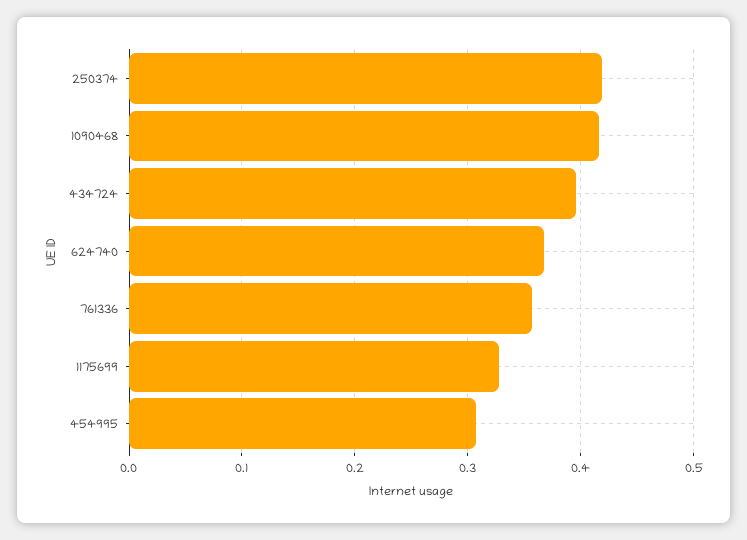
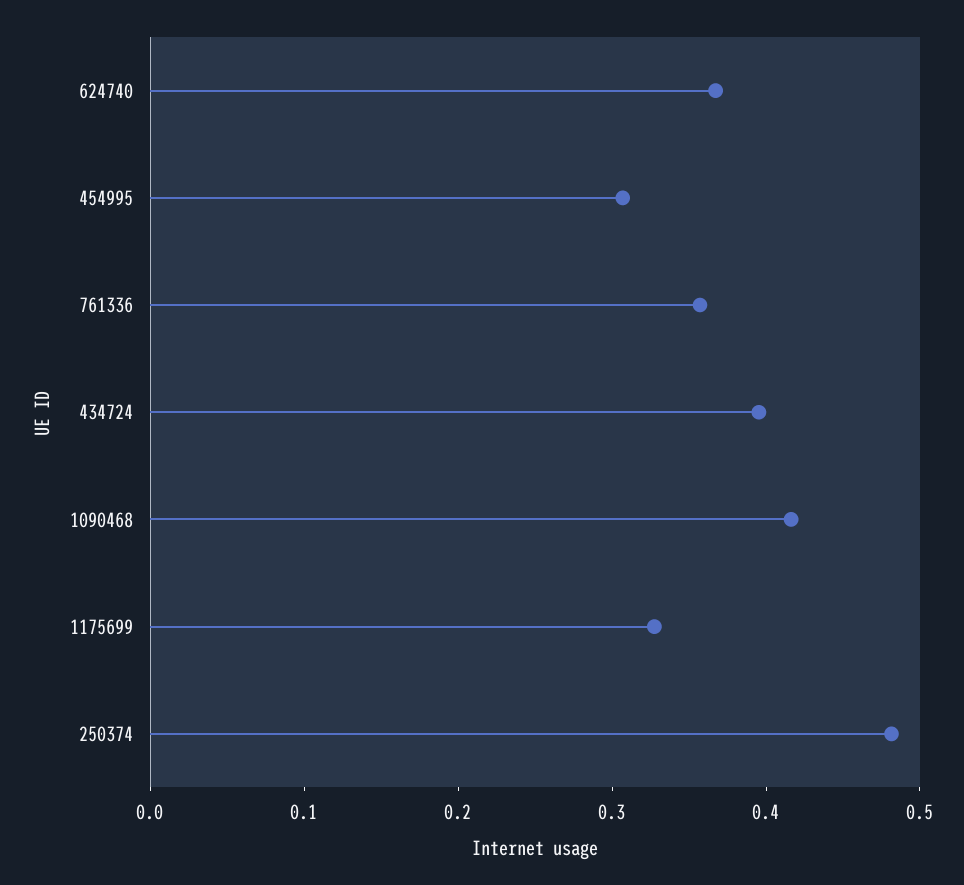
250374: 0.42 -> 0.48

